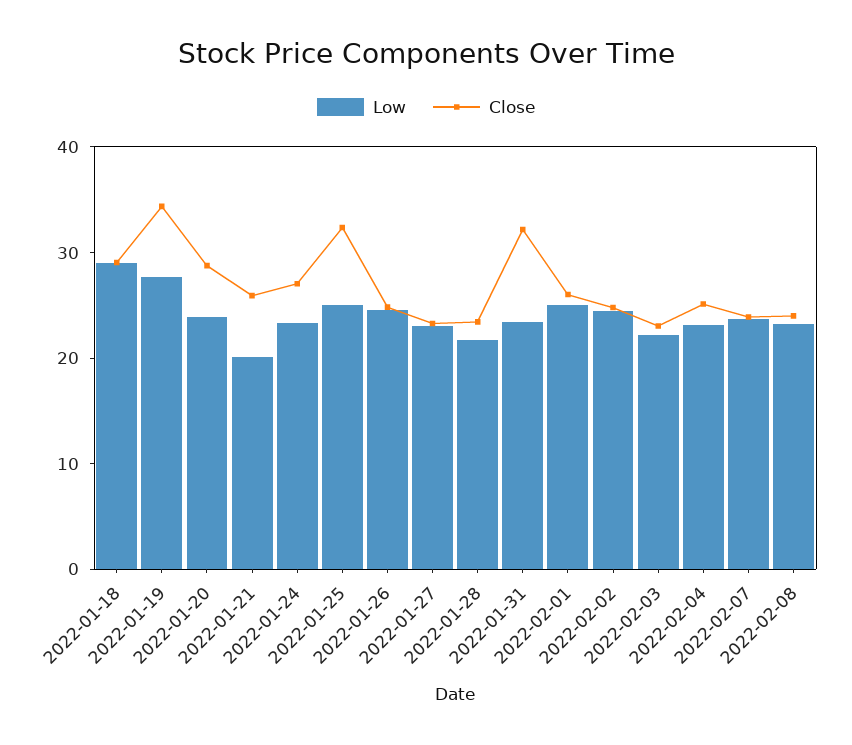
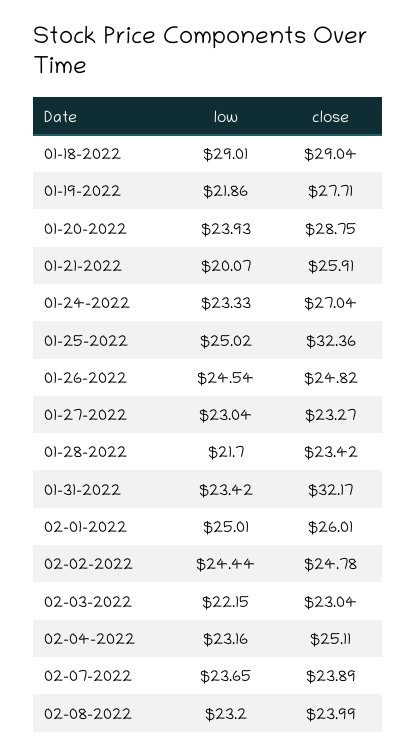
Low, 2022-01-19: 28 -> 21.86
Close, 2022-01-19: 34 -> 27.71

